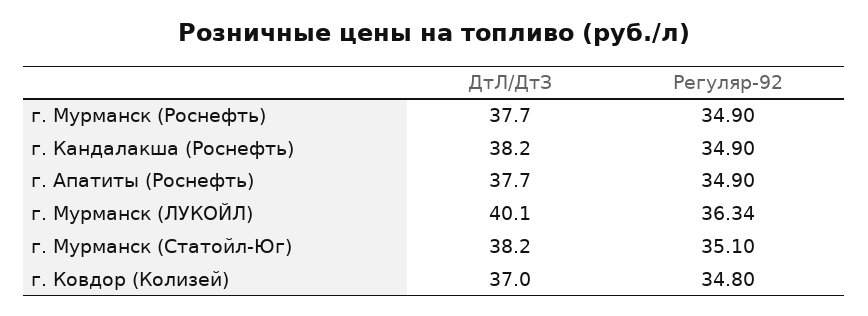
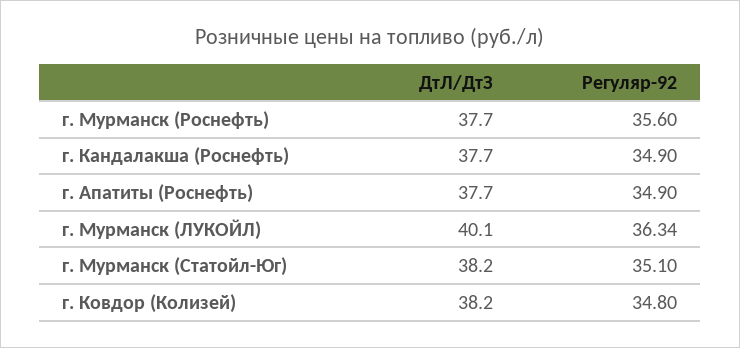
Регуляр-92, г. Мурманск (Роснефть): 34.9 -> 35.6
ДтЛ/ДтЗ, г. Кандалакша (Роснефть): 38.2 -> 37.7
ДтЛ/ДтЗ, г. Ковдор (Колизей): 37 -> 38.2

